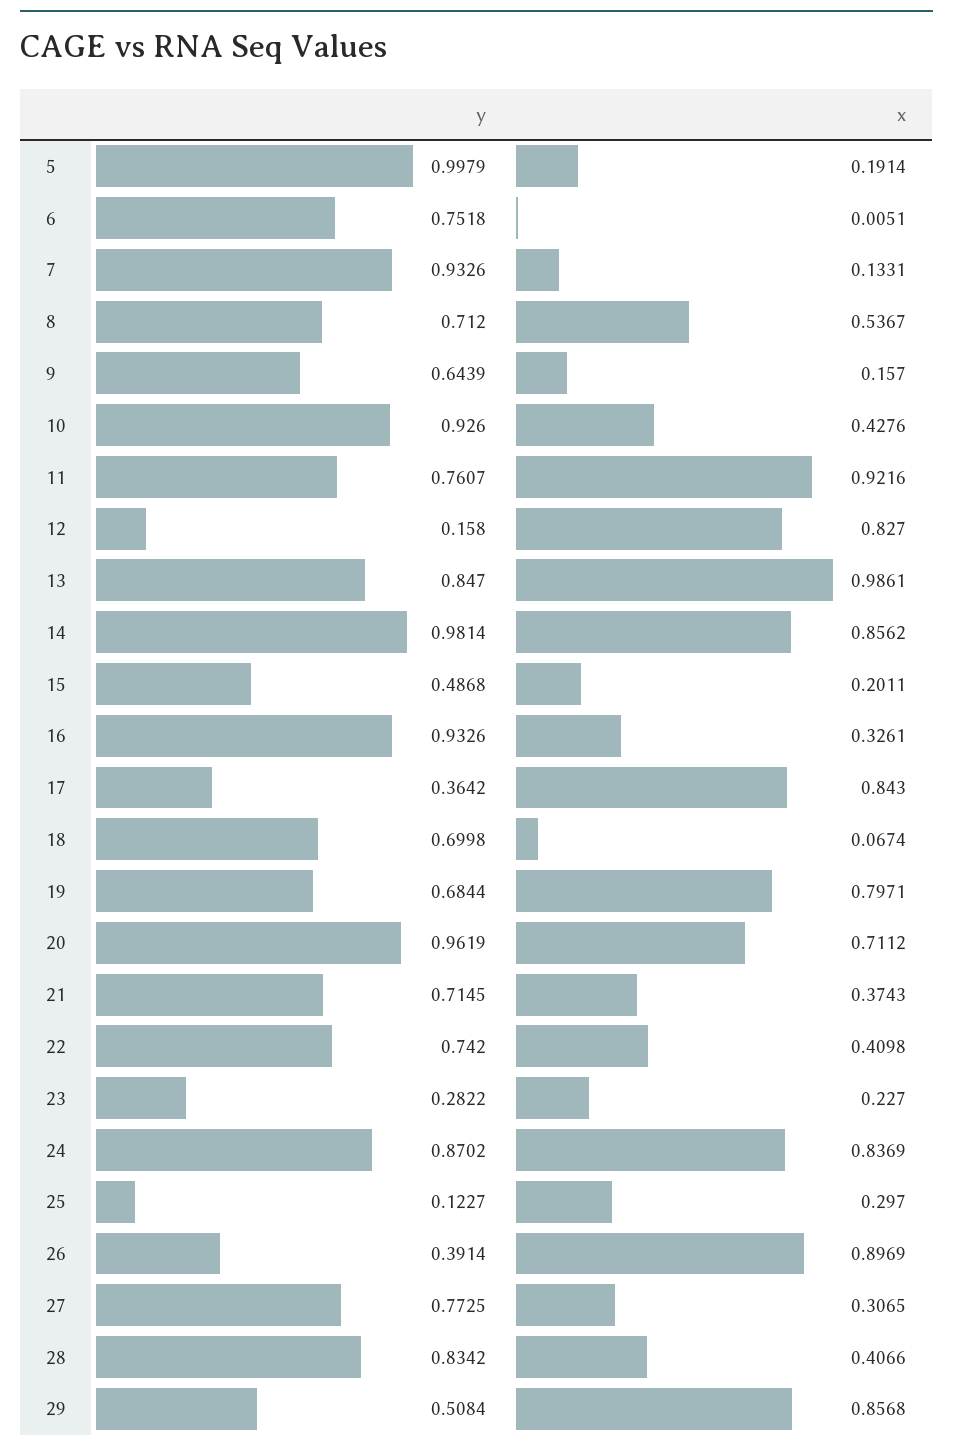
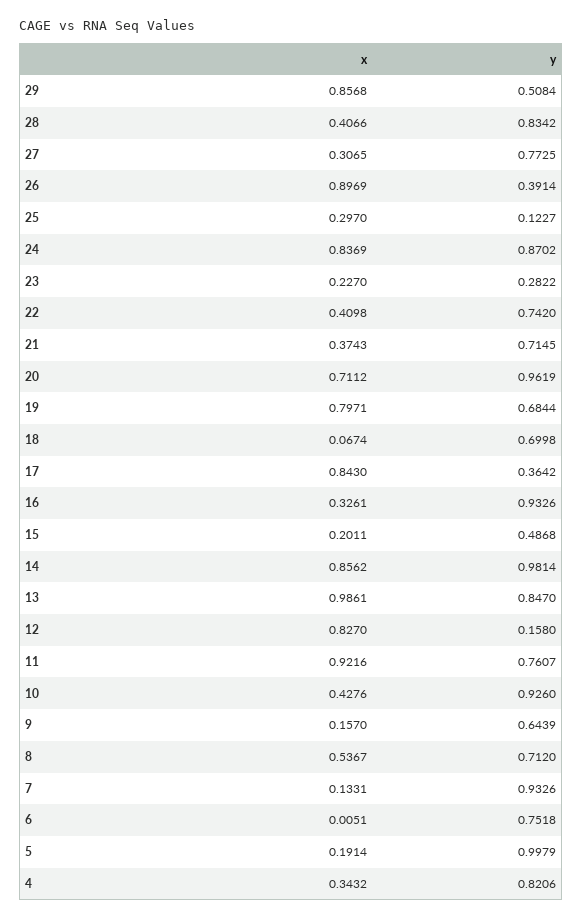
x, 4: none -> 0.3432
y, 4: none -> 0.8206

